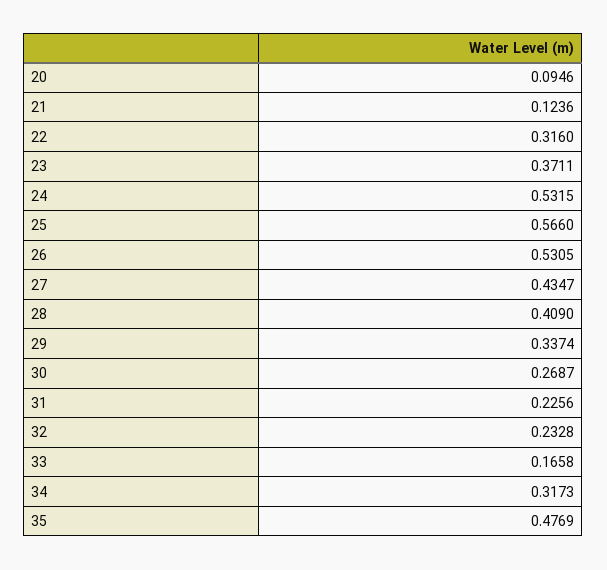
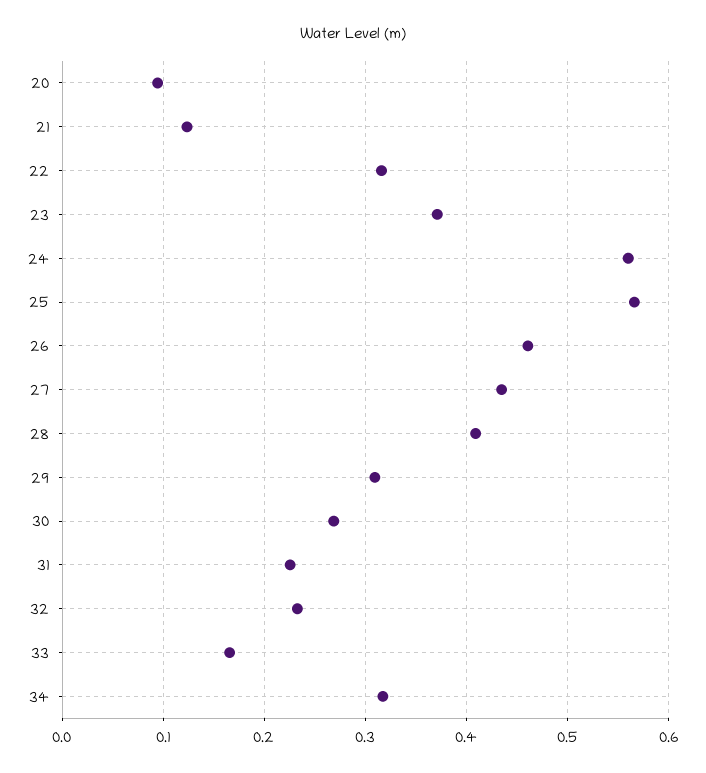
24: 0.5315 -> 0.56
26: 0.5305 -> 0.46
29: 0.3374 -> 0.31
35: 0.4769 -> none

